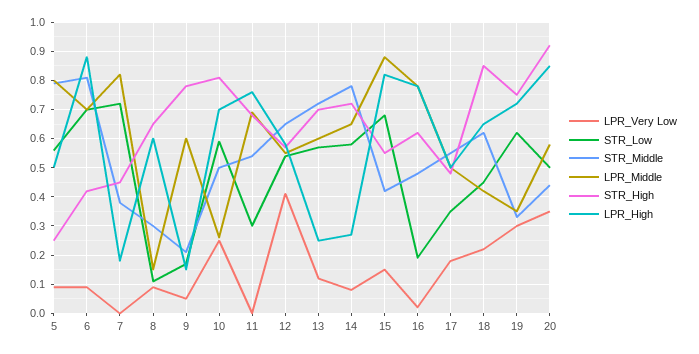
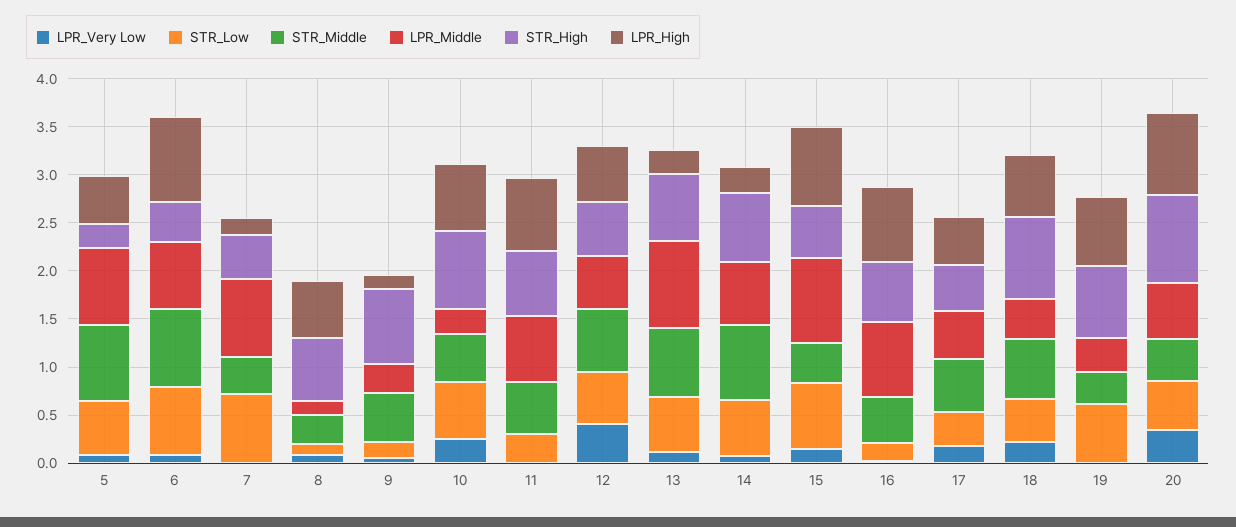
STR_Middle, 9: 0.2 -> 0.5
LPR_Middle, 9: 0.6 -> 0.3
LPR_Middle, 13: 0.6 -> 0.9
LPR_Very Low, 19: 0.3 -> 0

